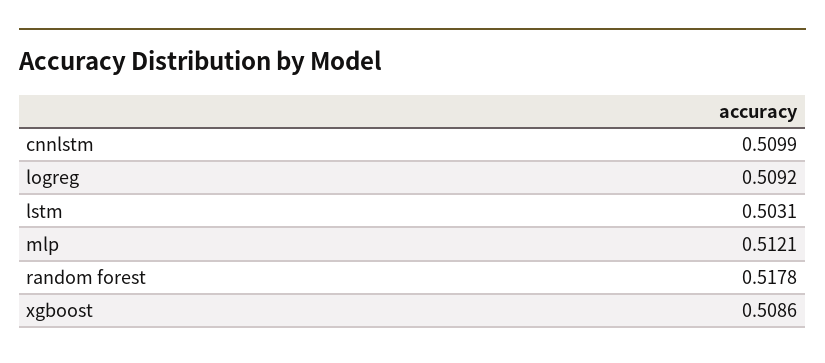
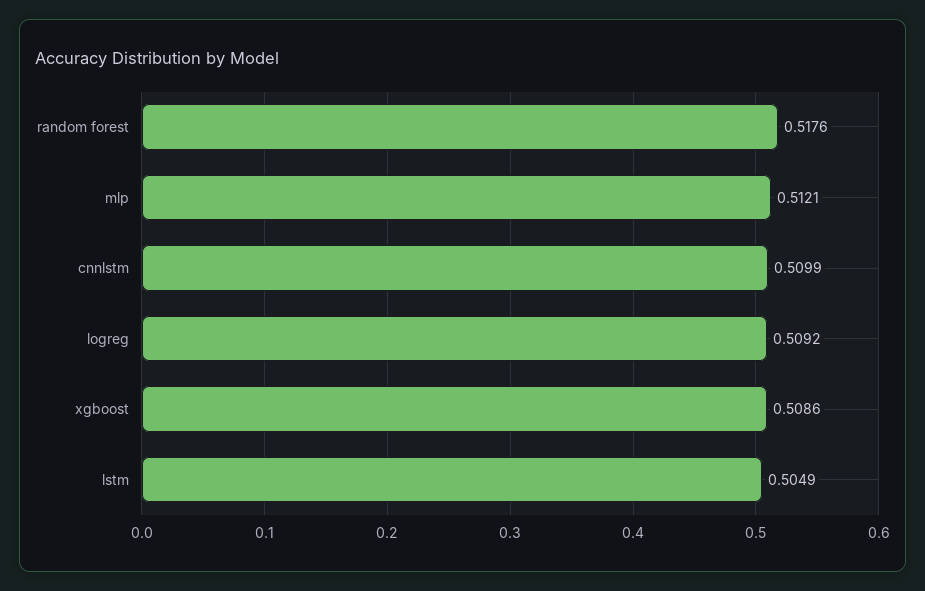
lstm: 0.5031 -> 0.5049
random forest: 0.5178 -> 0.5176

